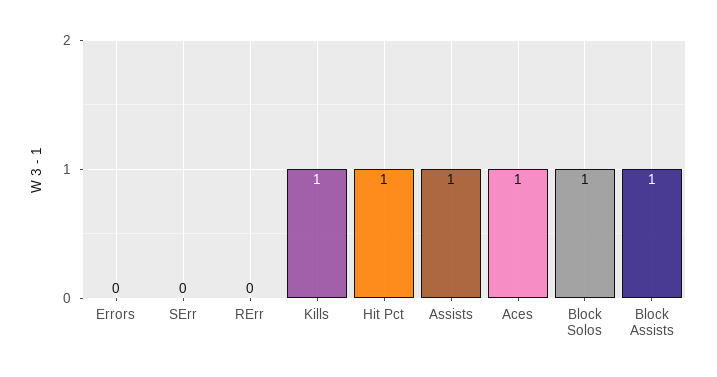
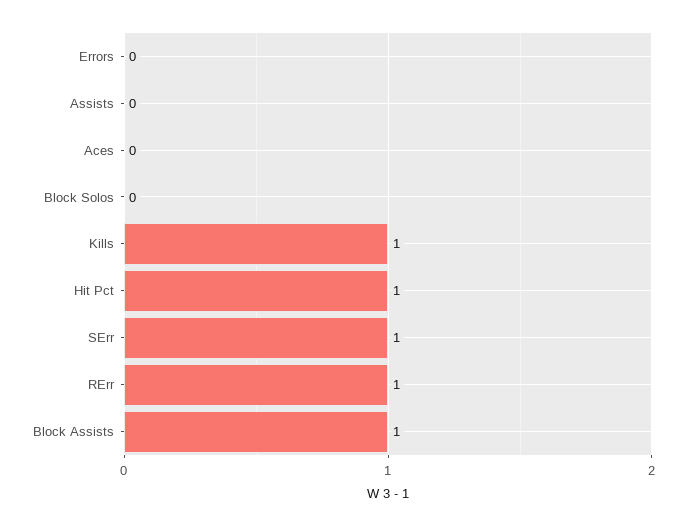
SErr: 0 -> 1
RErr: 0 -> 1
Assists: 1 -> 0
Aces: 1 -> 0
Block Solos: 1 -> 0

